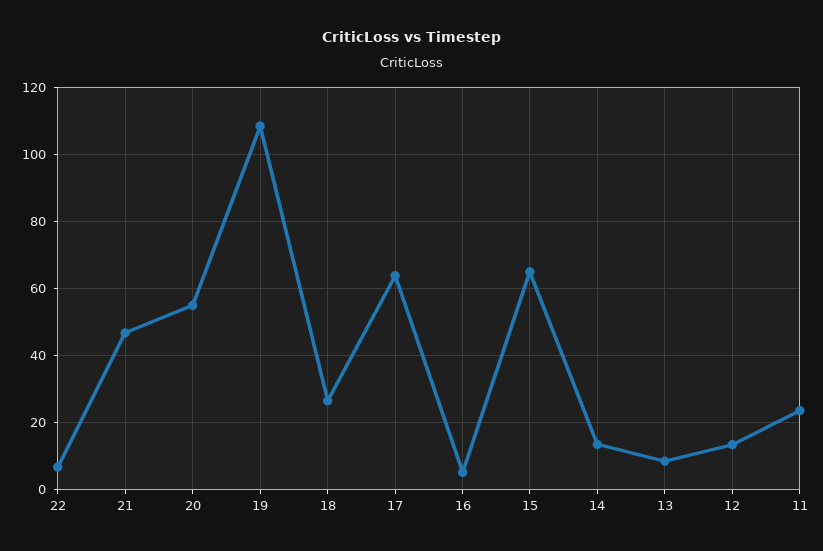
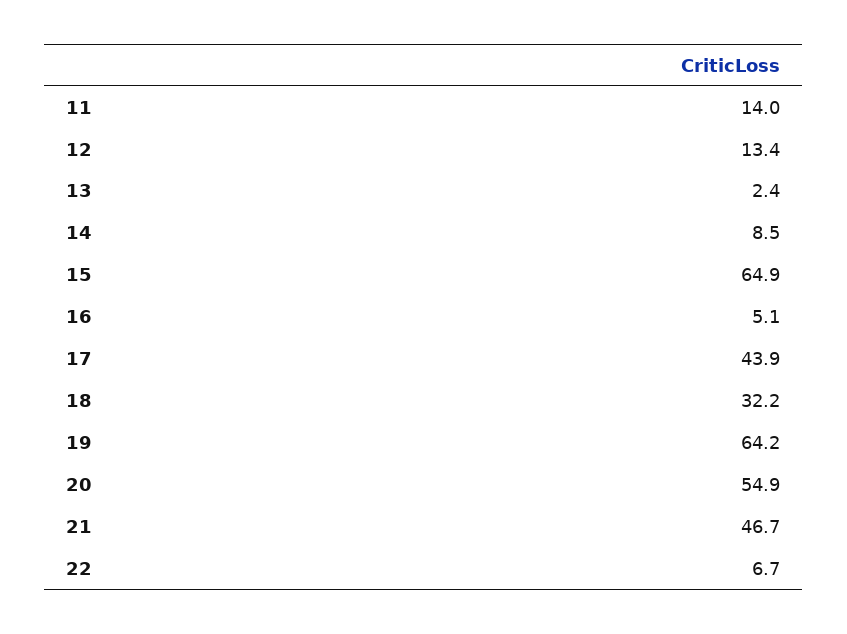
19: 108 -> 64.2
18: 26 -> 32.2
17: 64 -> 43.9
14: 14 -> 8.5
13: 8 -> 2.4
11: 24 -> 14

